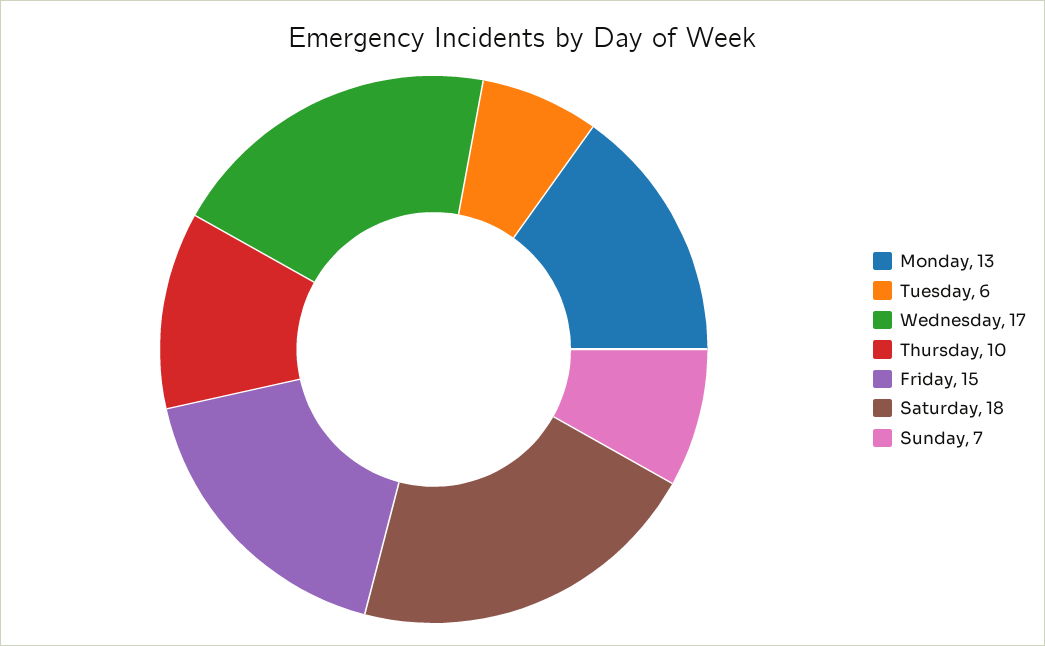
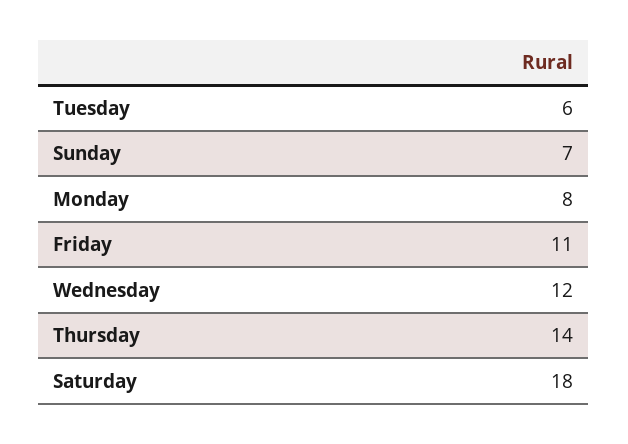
Monday: 13 -> 8
Wednesday: 17 -> 12
Thursday: 10 -> 14
Friday: 15 -> 11

